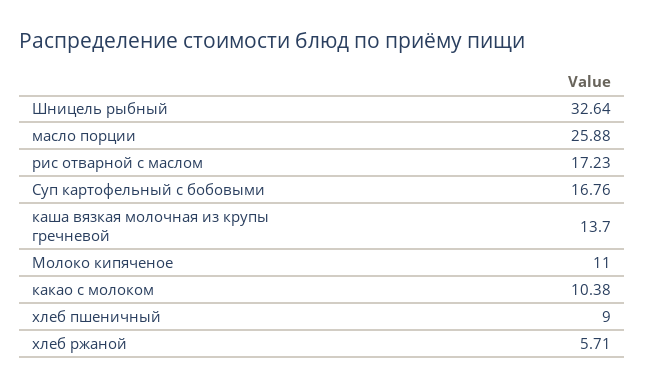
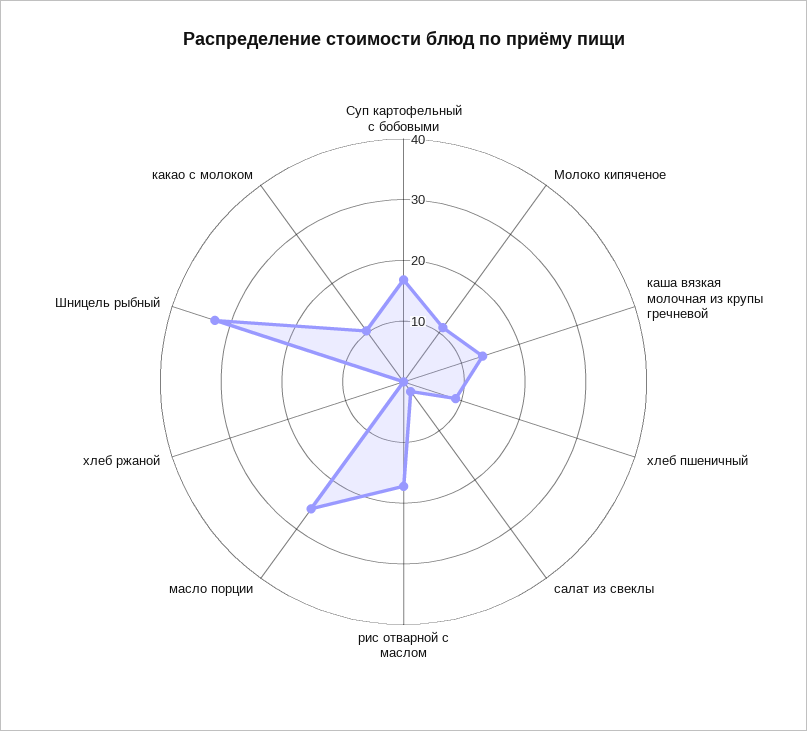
хлеб ржаной: 5.71 -> 0
салат из свеклы: none -> 2

